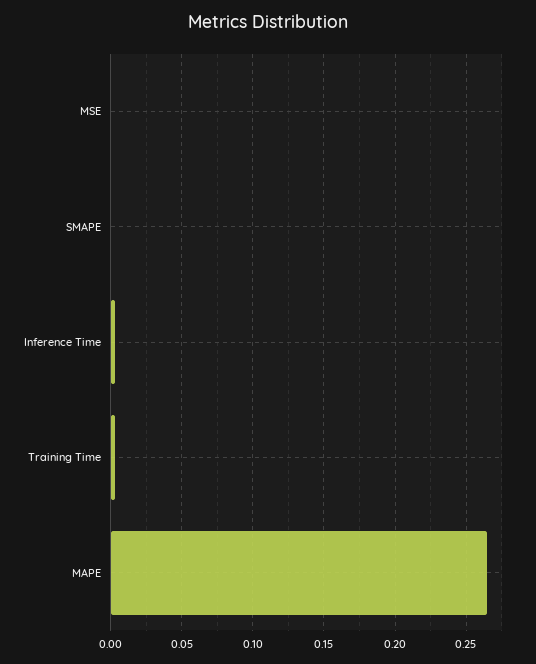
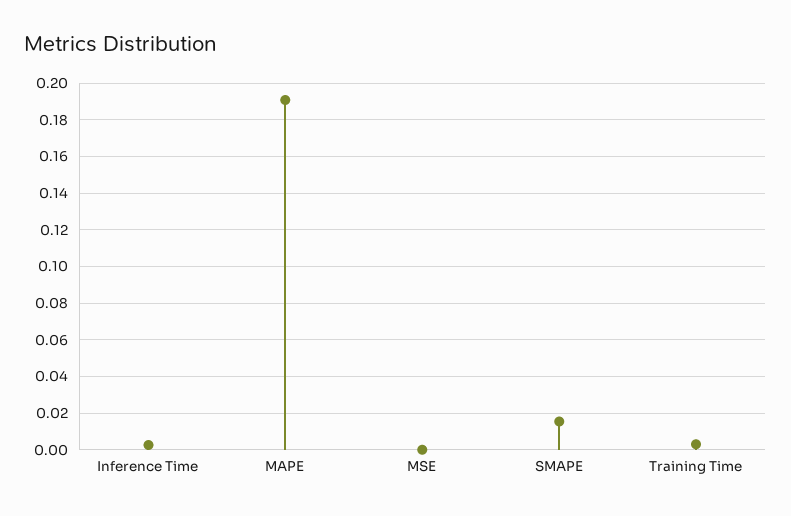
SMAPE: 0 -> 0.015
MAPE: 0.265 -> 0.19

